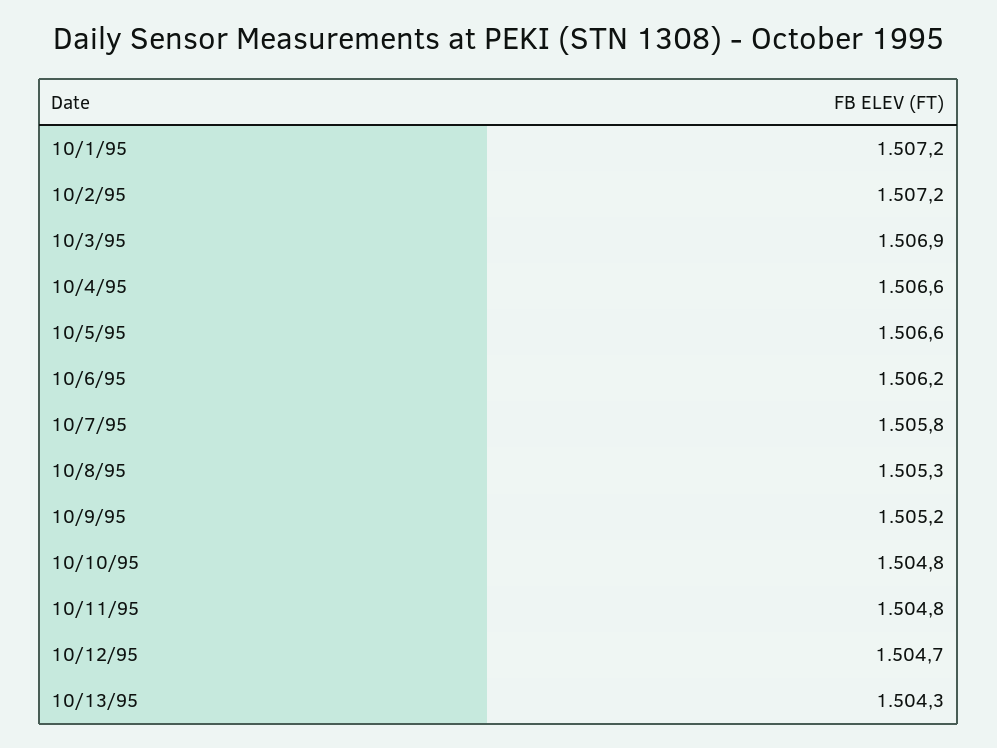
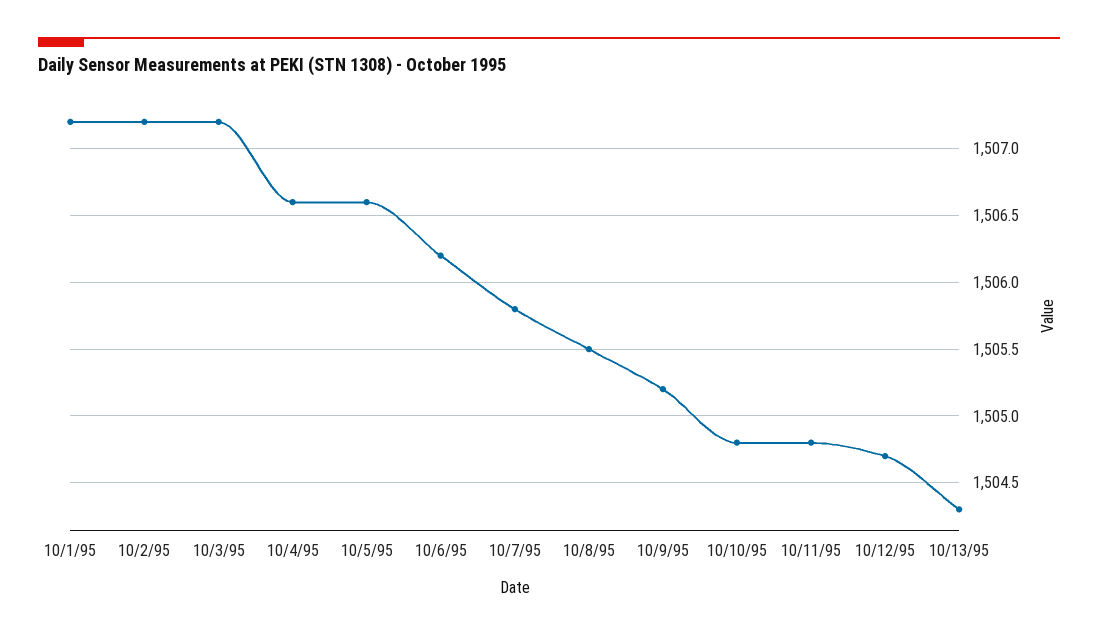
10/3/95: 1506.9 -> 1507.2
10/8/95: 1505.3 -> 1505.5

